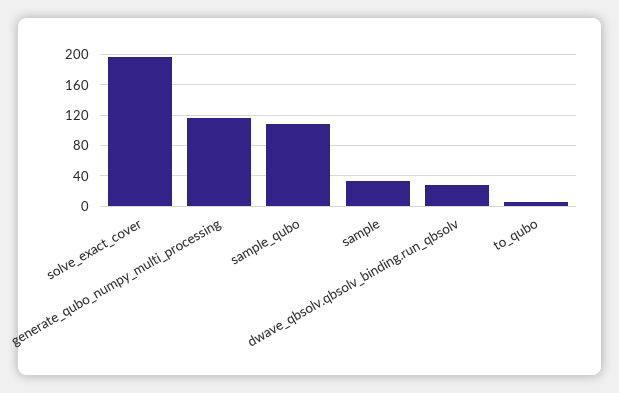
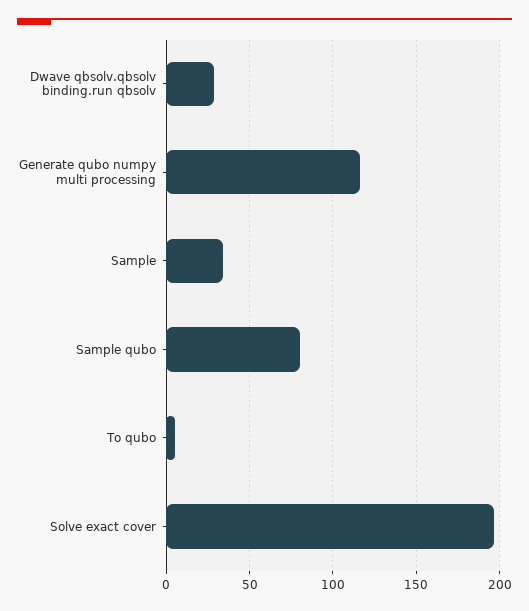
sample_qubo: 110 -> 80

